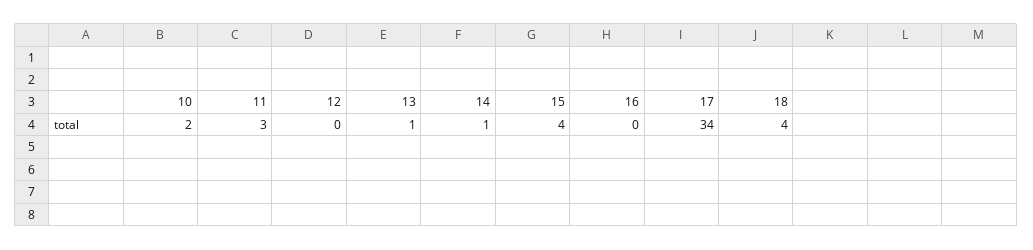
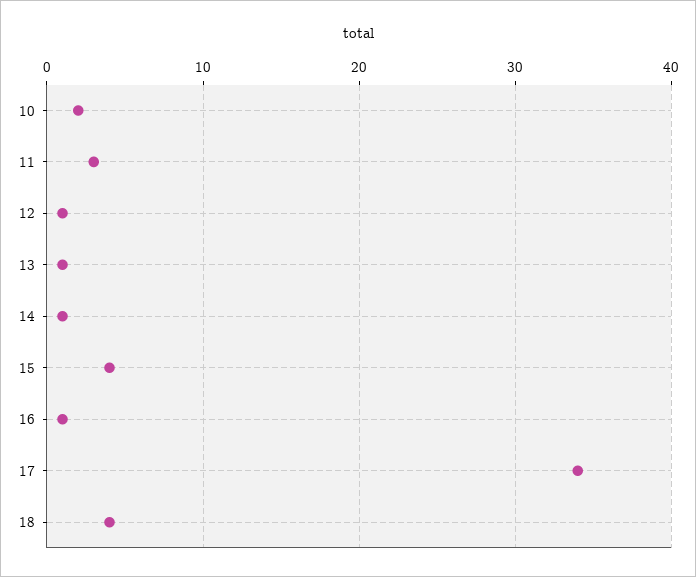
12: 0 -> 1
16: 0 -> 1

